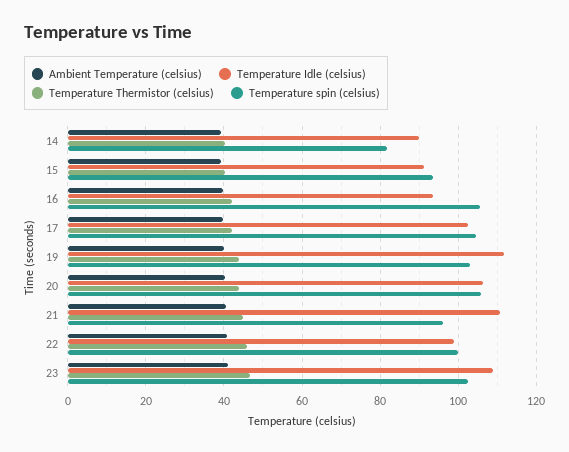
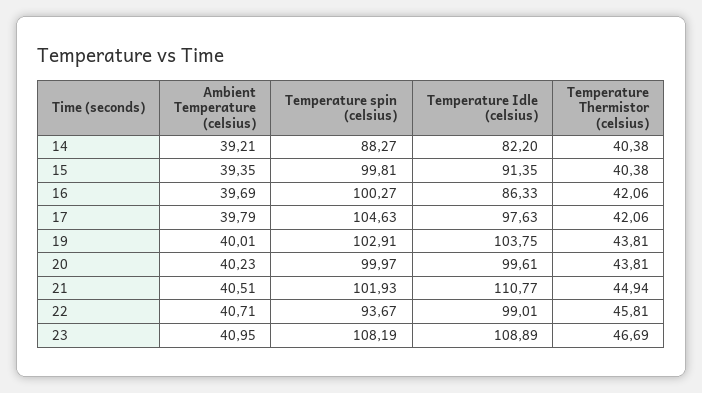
Temperature Idle (celsius), 14: 90 -> 82.2
Temperature spin (celsius), 14: 82 -> 88.27
Temperature spin (celsius), 15: 94 -> 99.81
Temperature Idle (celsius), 16: 94 -> 86.33
Temperature spin (celsius), 16: 106 -> 100.27
Temperature Idle (celsius), 17: 102 -> 97.63
Temperature Idle (celsius), 19: 112 -> 103.75
Temperature Idle (celsius), 20: 106 -> 99.61
Temperature spin (celsius), 20: 106 -> 99.97
Temperature spin (celsius), 21: 96 -> 101.93
Temperature spin (celsius), 22: 100 -> 93.67
Temperature spin (celsius), 23: 102 -> 108.19

